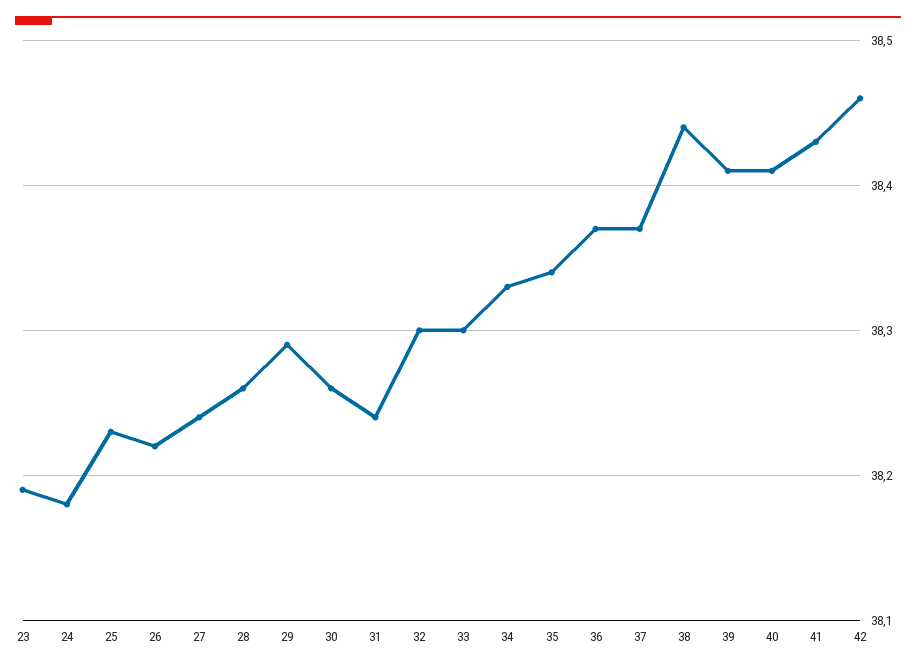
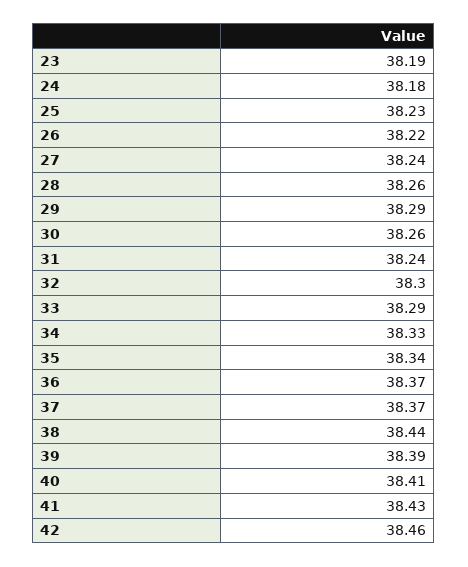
33: 38.3 -> 38.29
39: 38.41 -> 38.39

